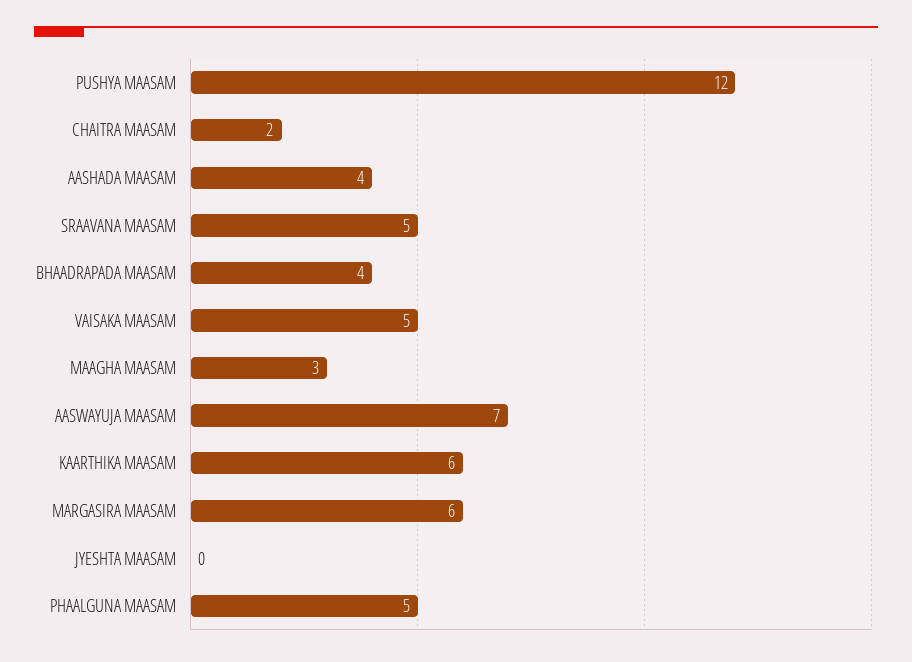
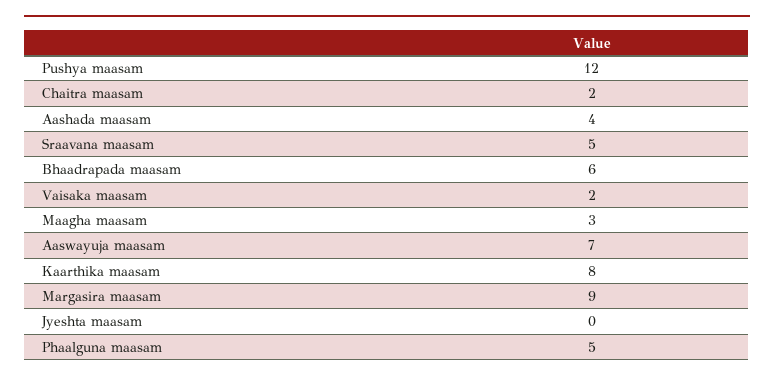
BHAADRAPADA MAASAM: 4 -> 6
VAISAKA MAASAM: 5 -> 2
KAARTHIKA MAASAM: 6 -> 8
MARGASIRA MAASAM: 6 -> 9

